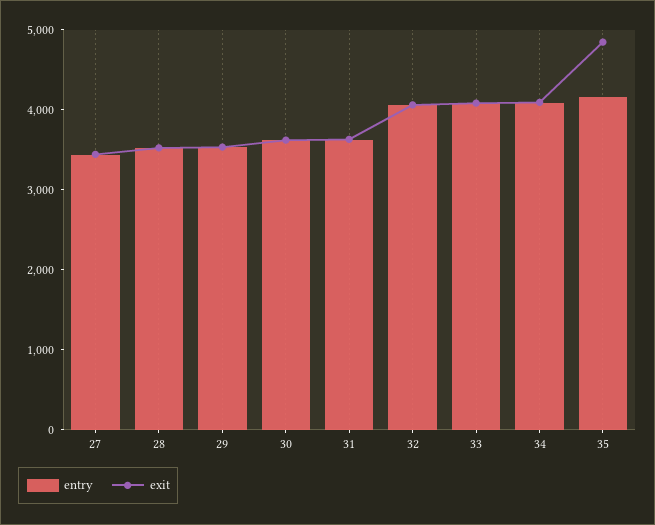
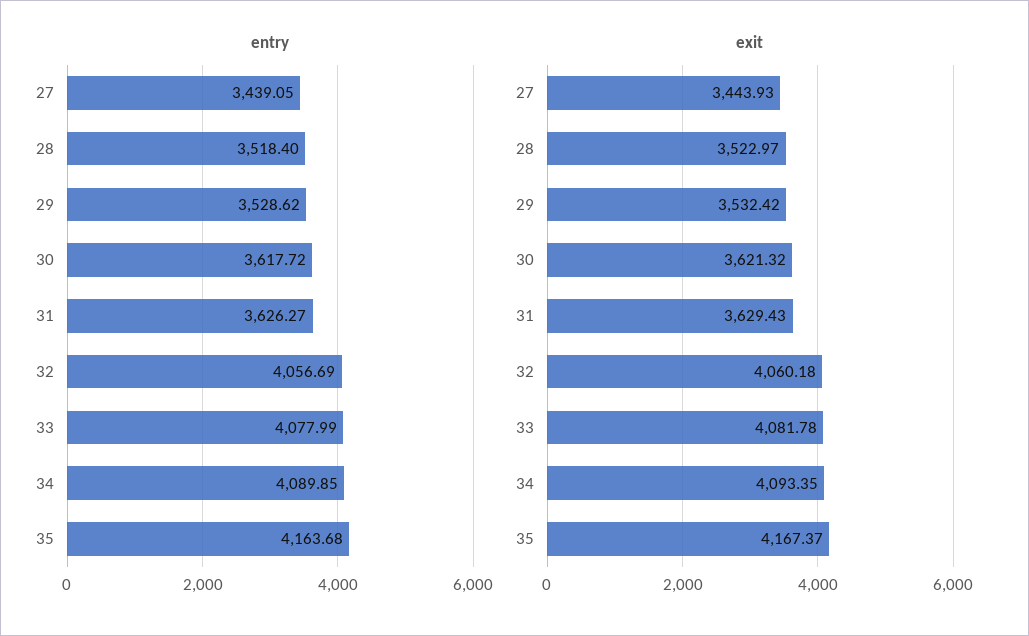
exit, 35: 4800 -> 4167.37

